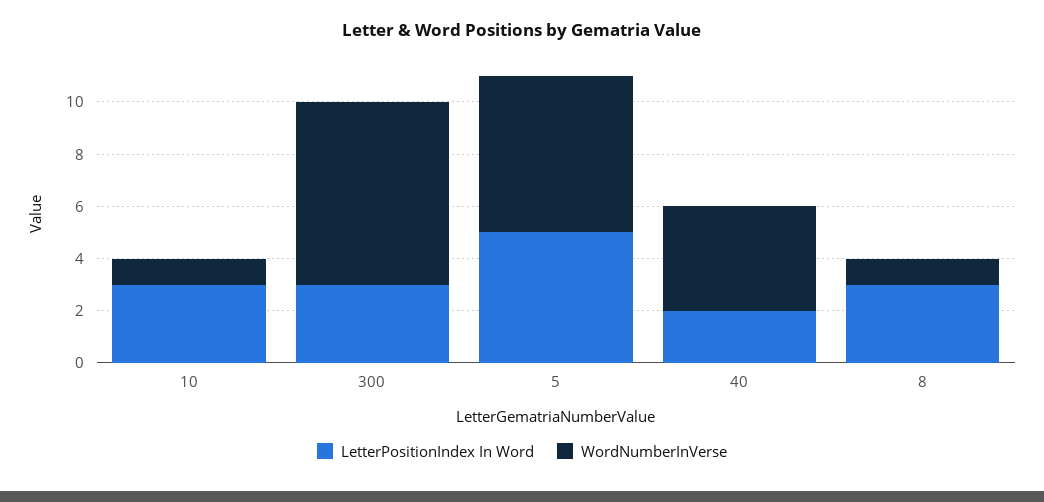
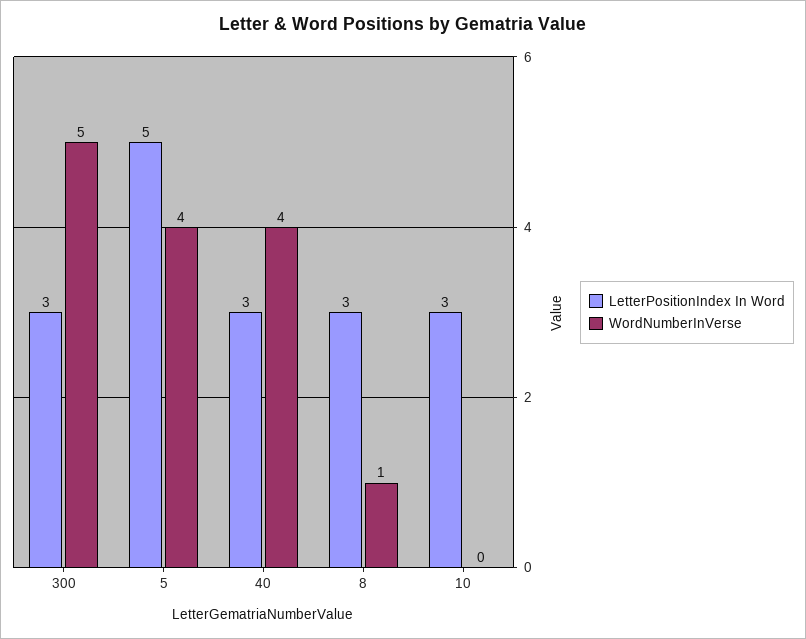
WordNumberInVerse, 10: 1 -> 0
WordNumberInVerse, 300: 7 -> 5
WordNumberInVerse, 5: 6 -> 4
LetterPositionIndex In Word, 40: 2 -> 3

